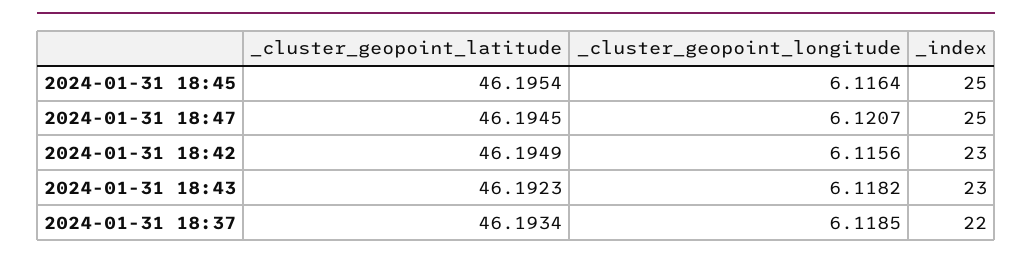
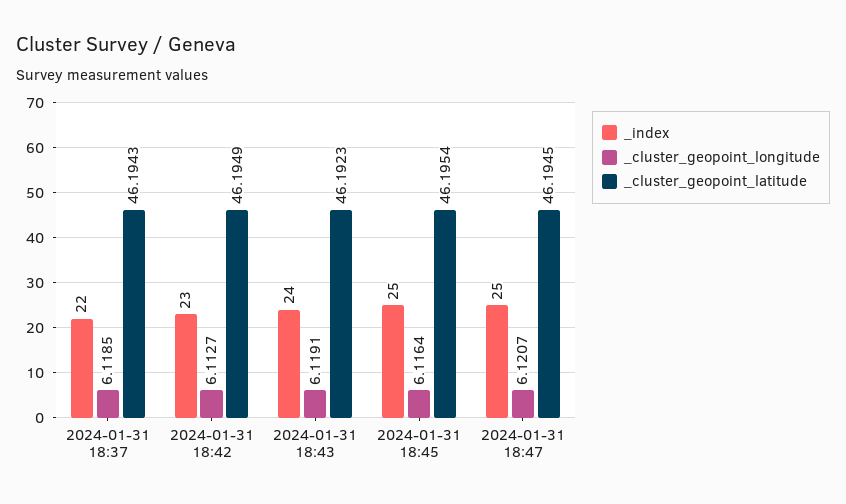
_cluster_geopoint_longitude, 2024-01-31 18:42: 6.1156 -> 6.1127
_cluster_geopoint_longitude, 2024-01-31 18:43: 6.1182 -> 6.1191
_index, 2024-01-31 18:43: 23 -> 24
_cluster_geopoint_latitude, 2024-01-31 18:37: 46.1934 -> 46.1943

